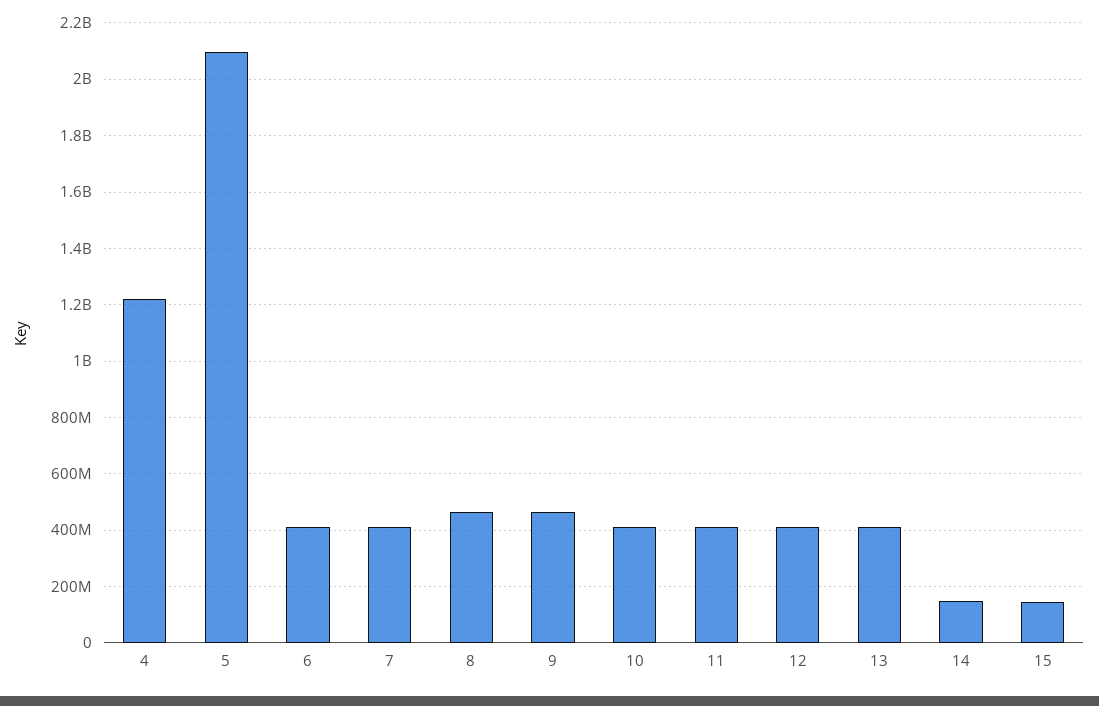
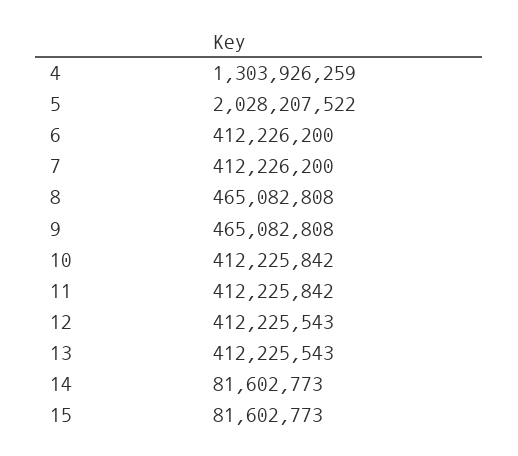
4: 1225000000 -> 1303926259
5: 2100000000 -> 2028207522
14: 150000000 -> 81602773
15: 150000000 -> 81602773

